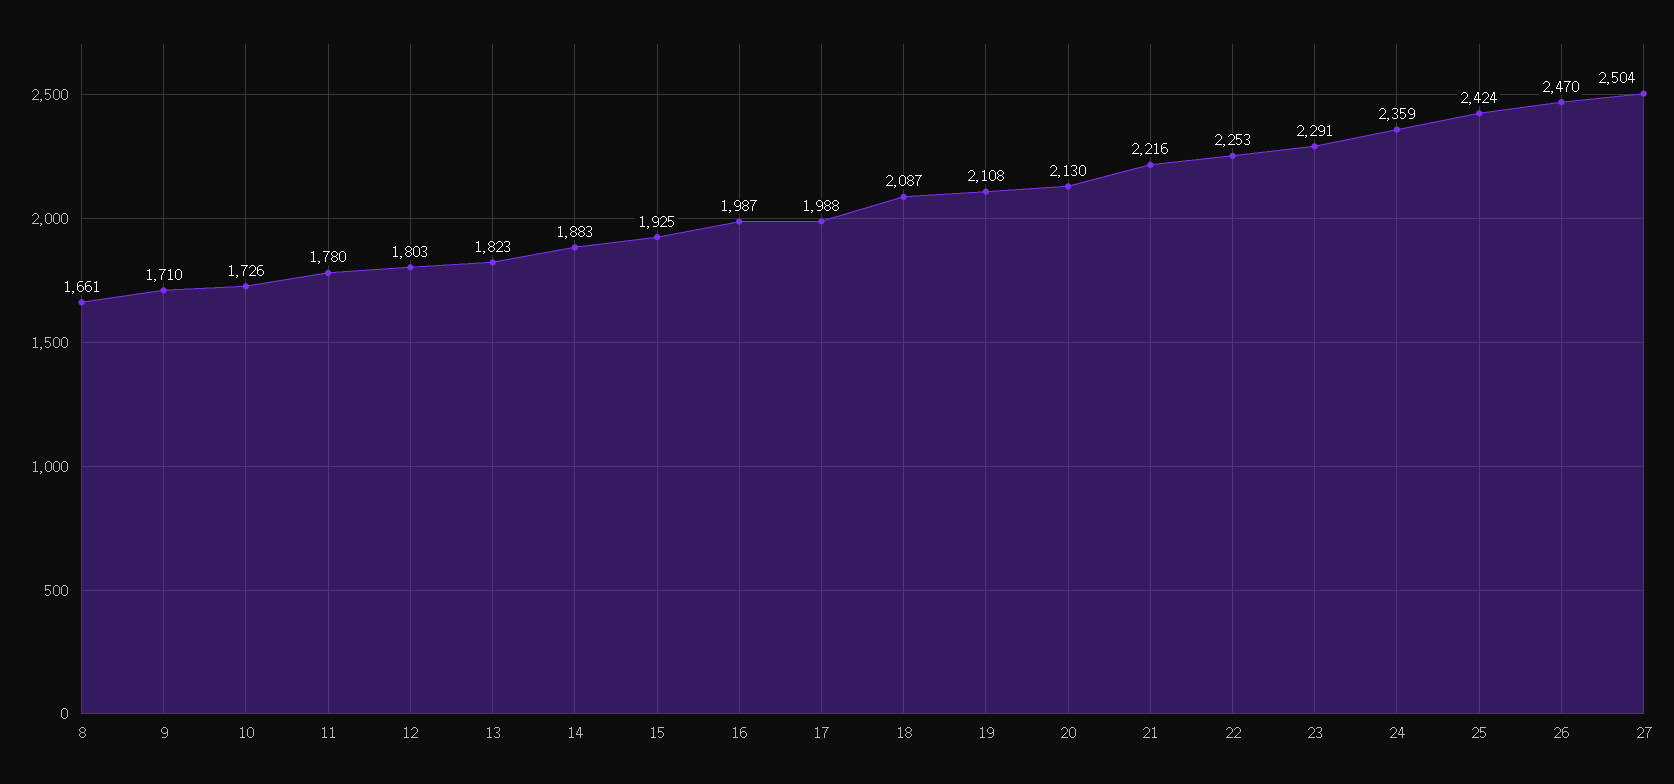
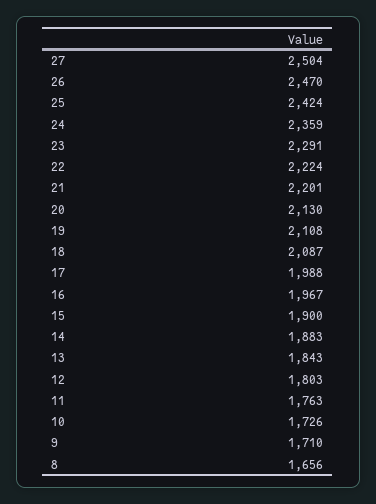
8: 1661 -> 1656
11: 1780 -> 1763
13: 1823 -> 1843
15: 1925 -> 1900
16: 1987 -> 1967
21: 2216 -> 2201
22: 2253 -> 2224

